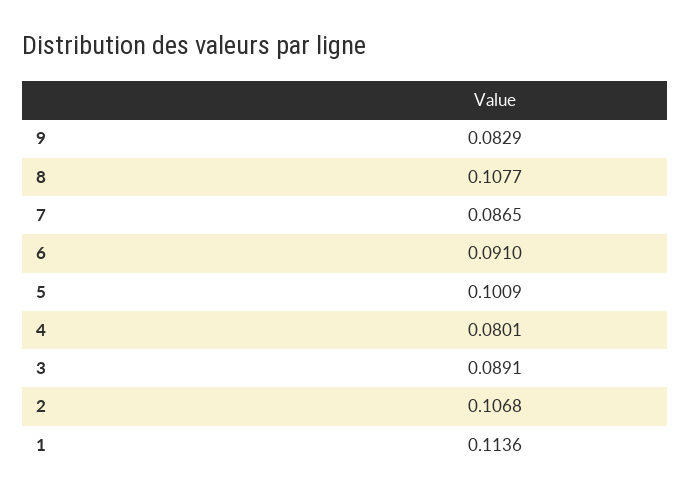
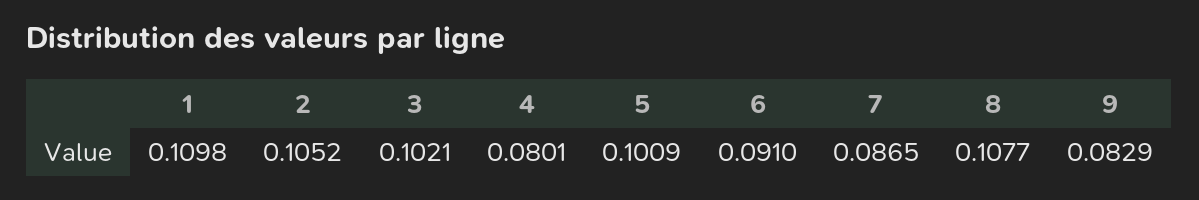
3: 0.0891 -> 0.1021
2: 0.1068 -> 0.1052
1: 0.1136 -> 0.1098

